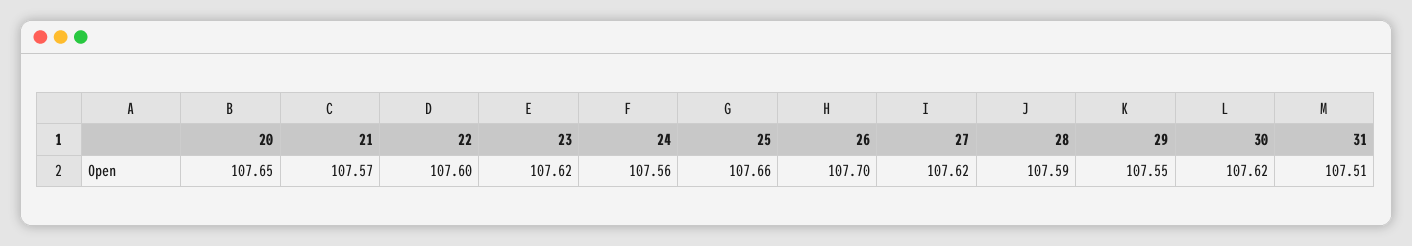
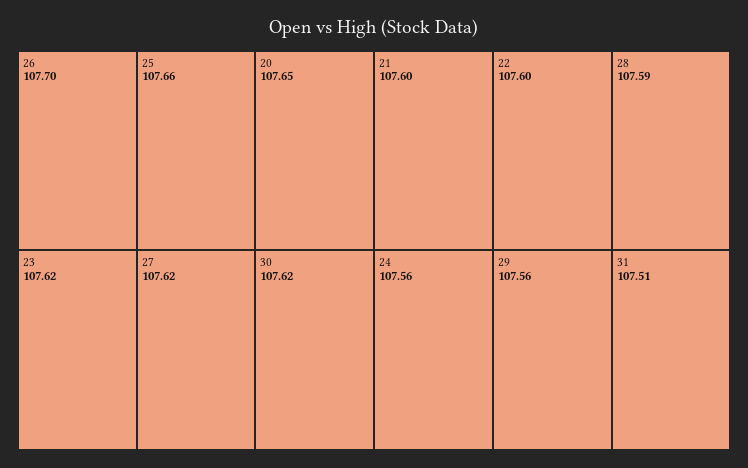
21: 107.57 -> 107.6
29: 107.55 -> 107.56

